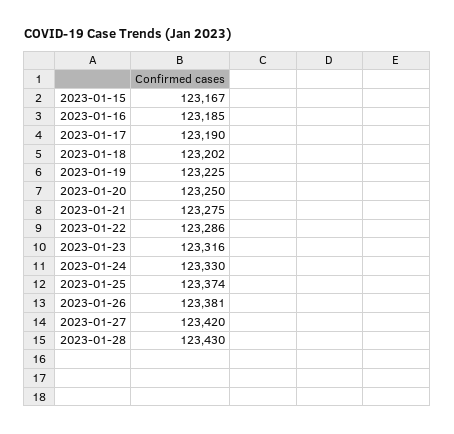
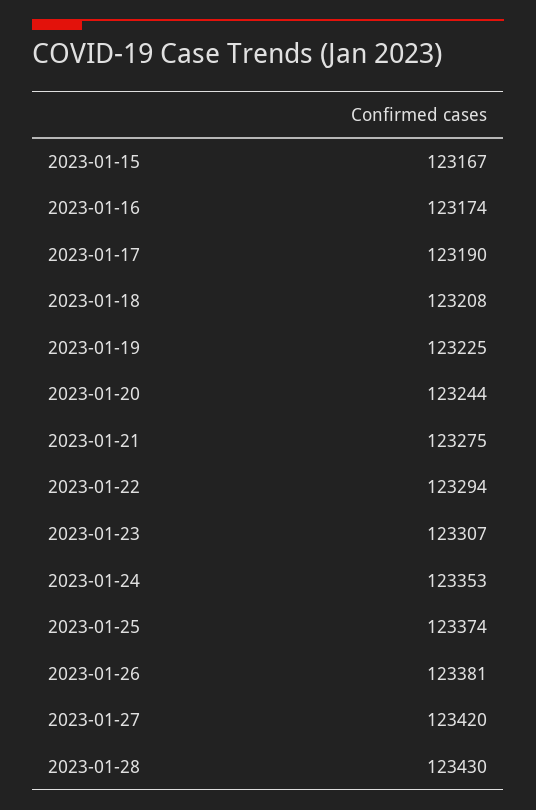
2023-01-16: 123185 -> 123174
2023-01-18: 123202 -> 123208
2023-01-20: 123250 -> 123244
2023-01-22: 123286 -> 123294
2023-01-23: 123316 -> 123307
2023-01-24: 123330 -> 123353

